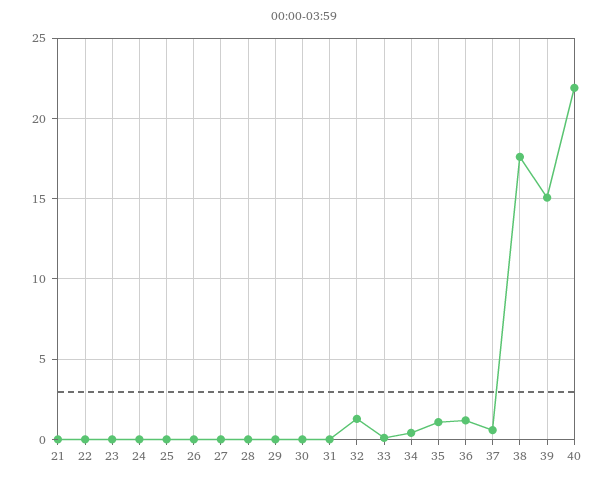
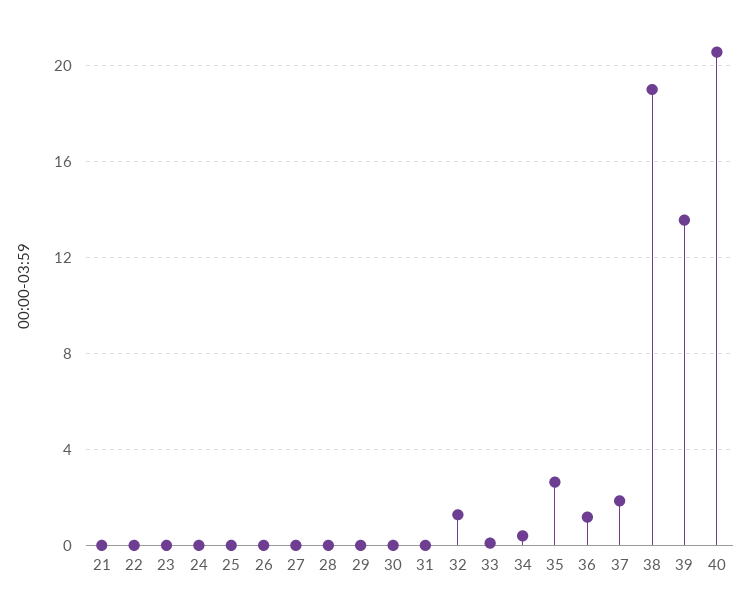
35: 1 -> 2.5
37: 0.5 -> 2
38: 17.5 -> 19
39: 15 -> 13.5
40: 22 -> 20.5

